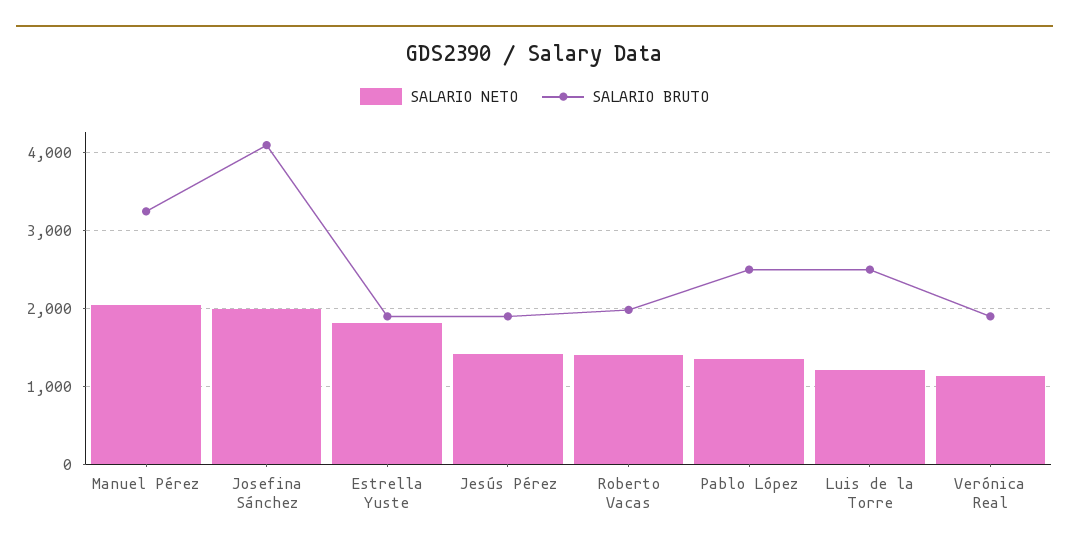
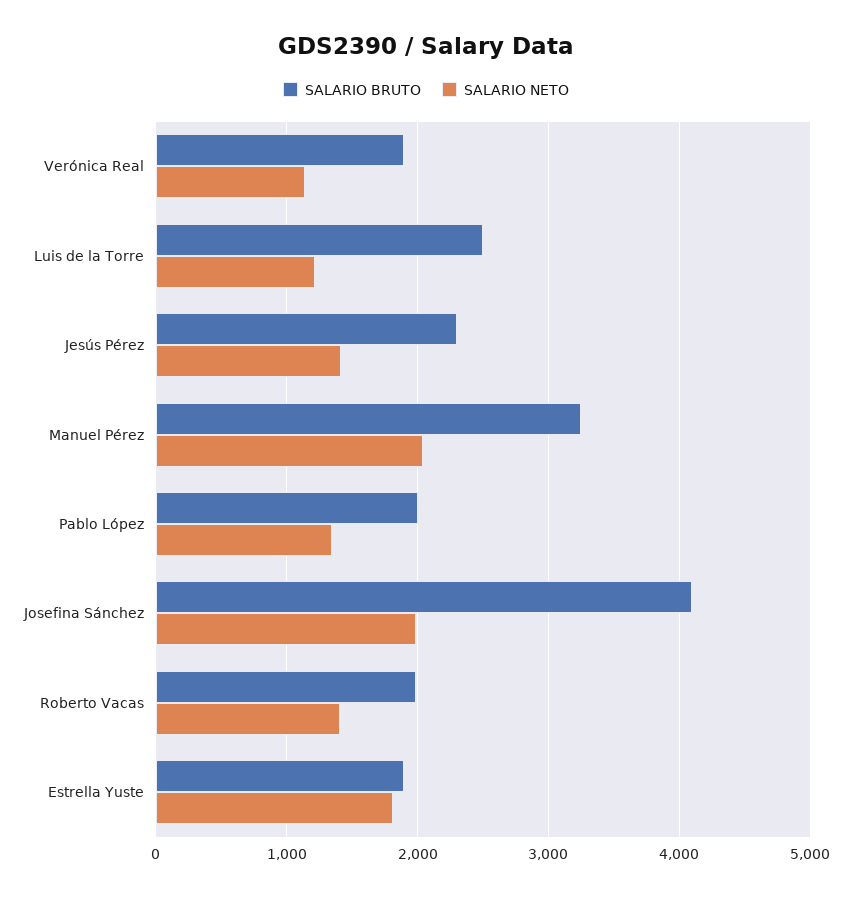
SALARIO BRUTO, Jesús Pérez: 1900 -> 2300
SALARIO BRUTO, Pablo López: 2500 -> 2000

